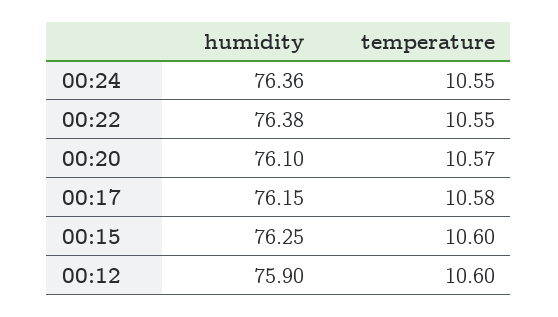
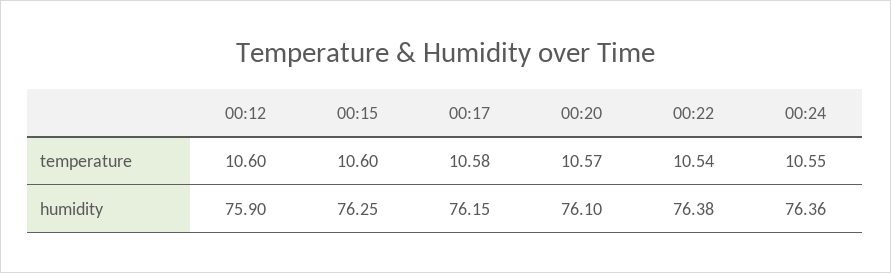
temperature, 00:22: 10.55 -> 10.54

